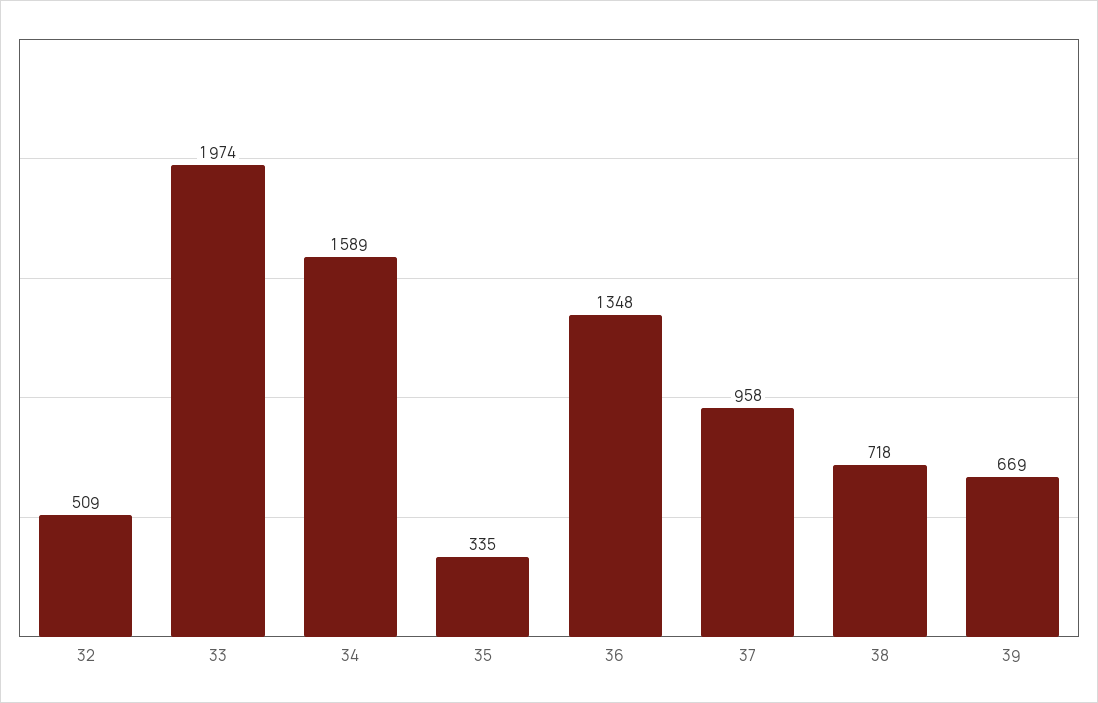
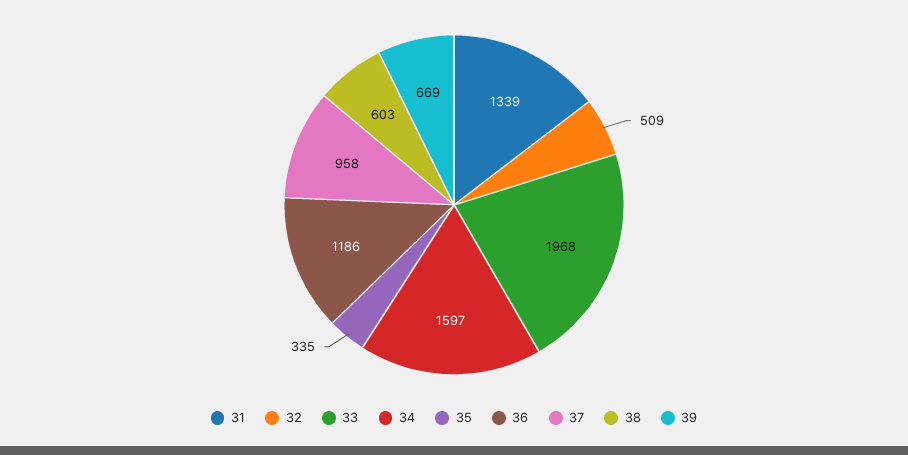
33: 1974 -> 1968
34: 1589 -> 1597
36: 1348 -> 1186
38: 718 -> 603
31: none -> 1339

